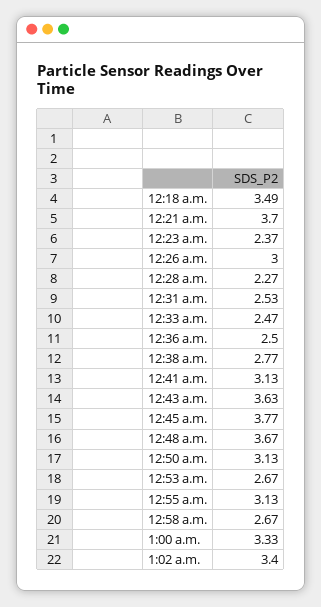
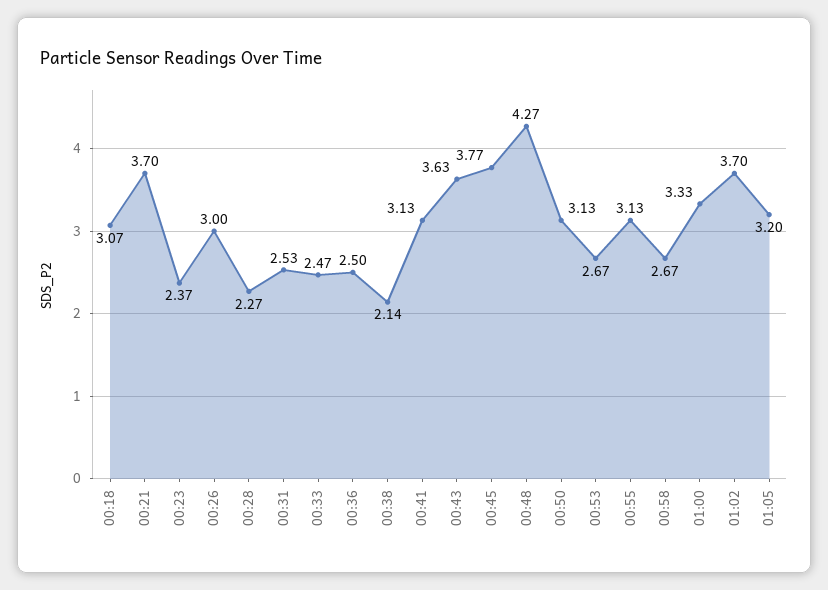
12:18 a.m.: 3.49 -> 3.07
12:38 a.m.: 2.77 -> 2.14
12:48 a.m.: 3.67 -> 4.27
1:02 a.m.: 3.4 -> 3.7
01:05: none -> 3.2

